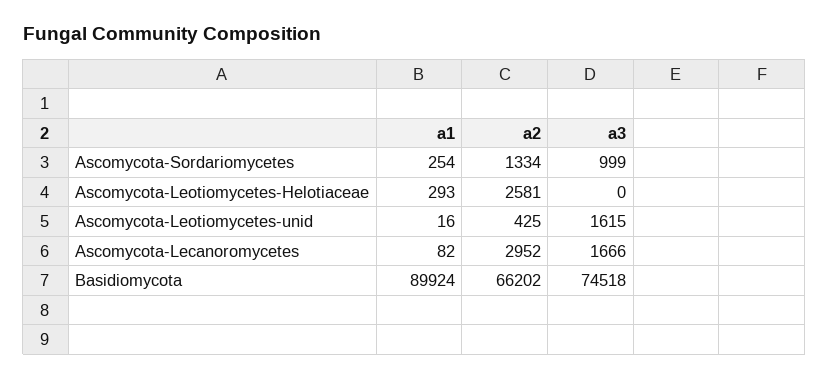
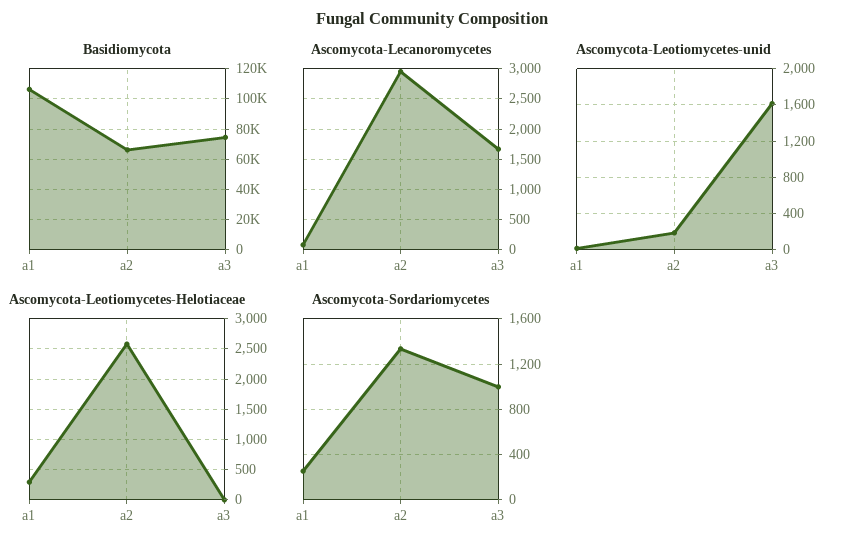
Ascomycota-Leotiomycetes-unid, a2: 425 -> 200
Basidiomycota, a1: 89924 -> 105000

